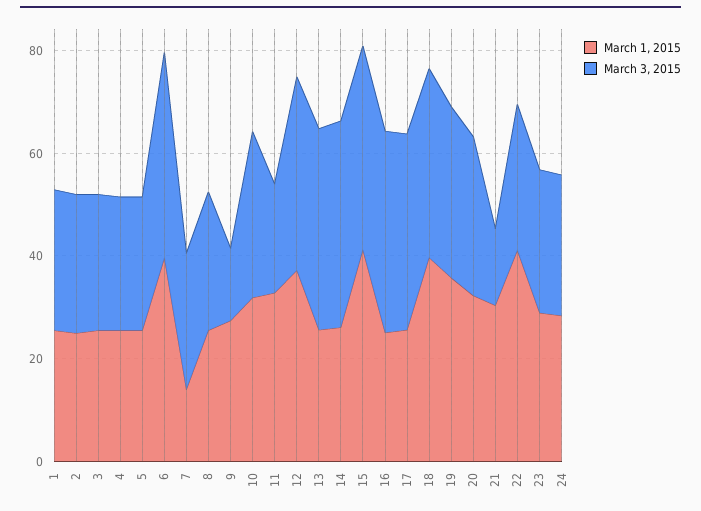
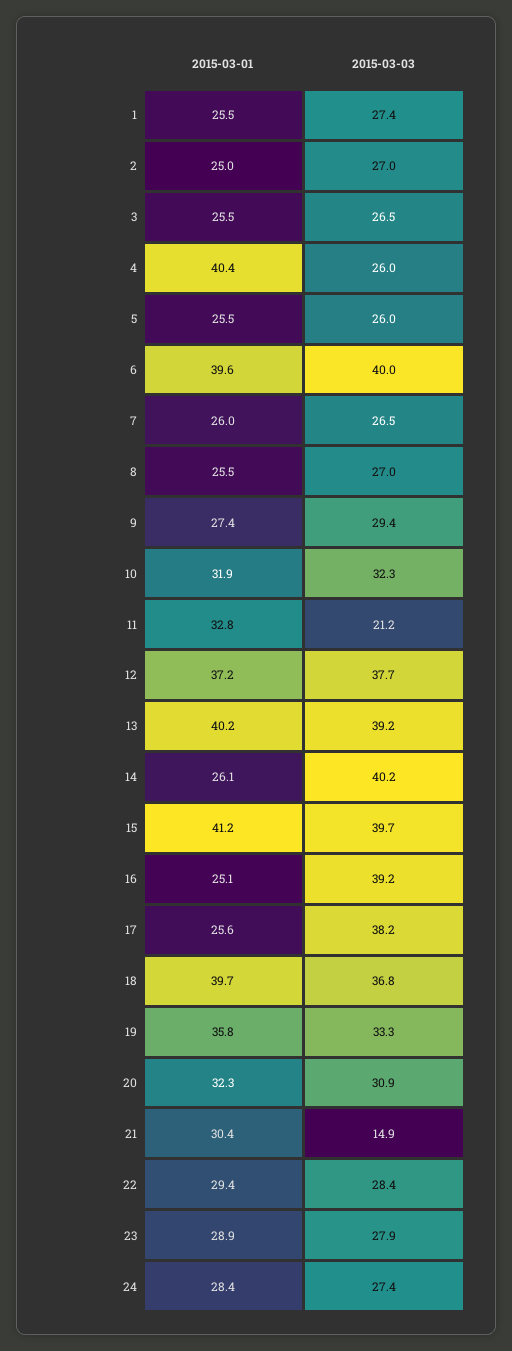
March 1, 2015, 4: 25 -> 40.4
March 1, 2015, 7: 15 -> 26
March 3, 2015, 9: 15 -> 29.4
March 1, 2015, 13: 25 -> 40.2
March 1, 2015, 22: 40 -> 29.4

